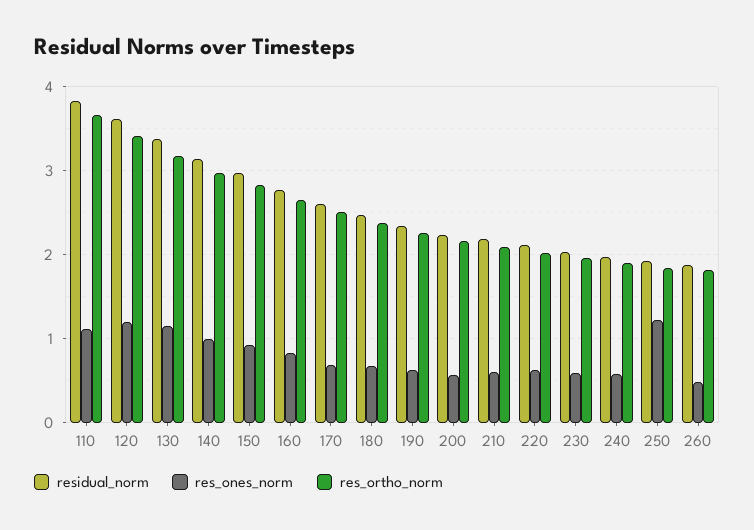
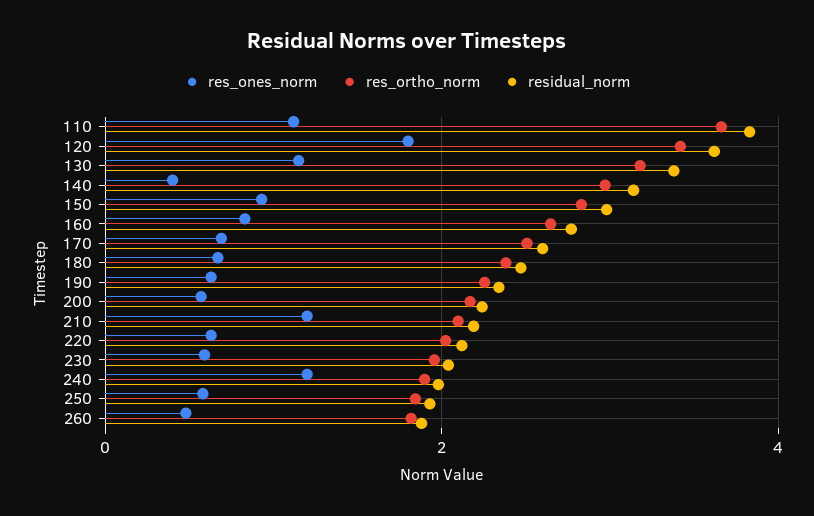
res_ones_norm, 120: 1.2 -> 1.8
res_ones_norm, 140: 1 -> 0.4
res_ones_norm, 210: 0.6 -> 1.2
res_ones_norm, 240: 0.6 -> 1.2
res_ones_norm, 250: 1.2 -> 0.6

